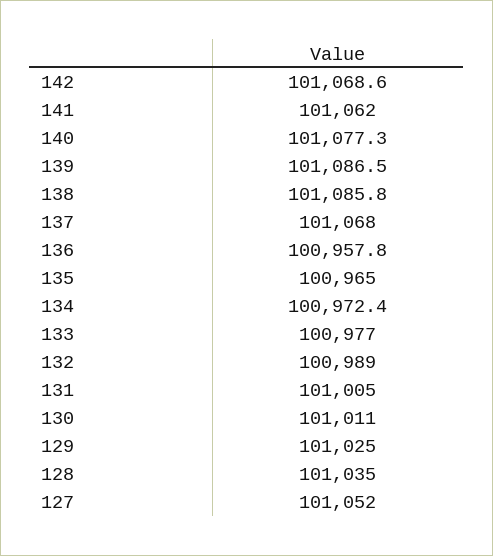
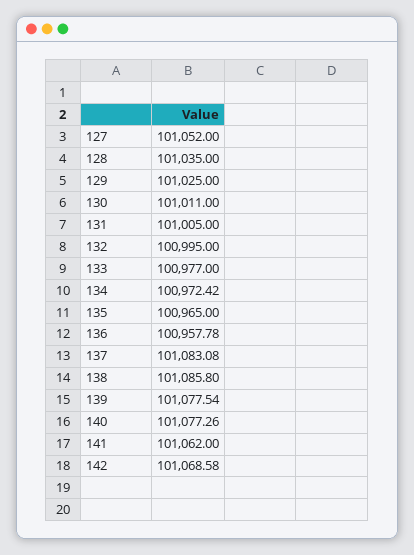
139: 101086.5 -> 101077.54
137: 101068 -> 101083.08
132: 100989 -> 100995

